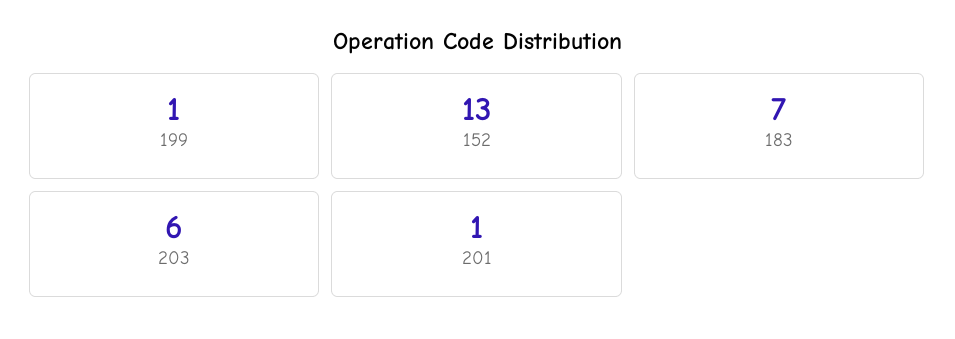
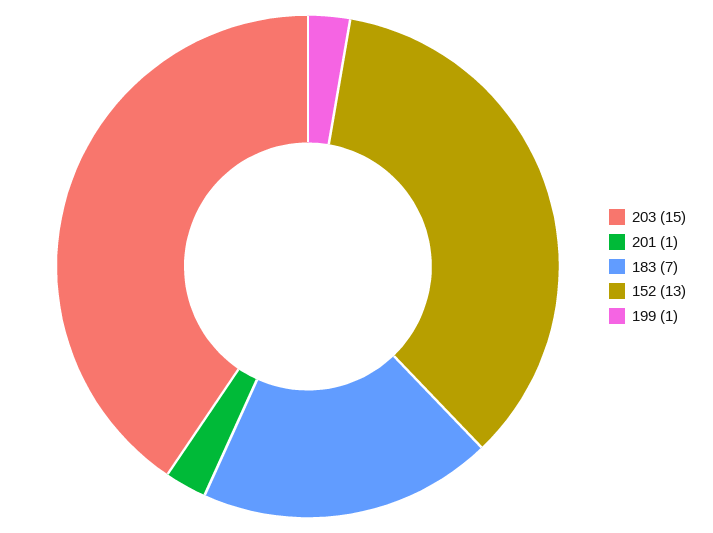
203: 6 -> 15

